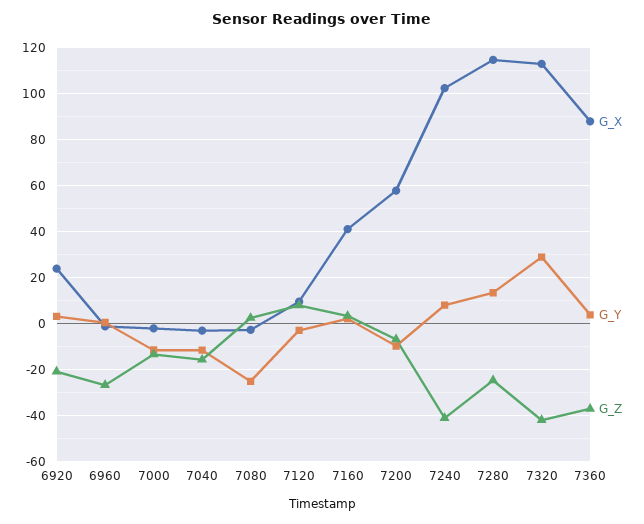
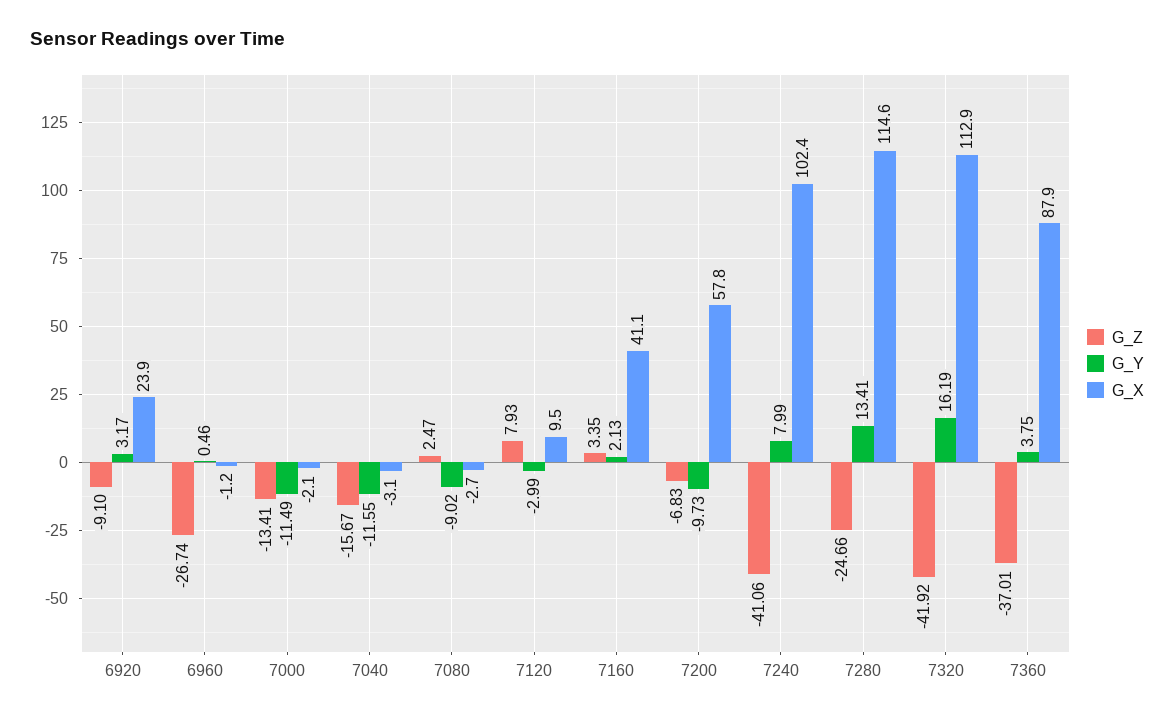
G_Z, 6920: -20 -> -9.1
G_Y, 7080: -25 -> -9.02
G_Y, 7320: 30 -> 16.19

